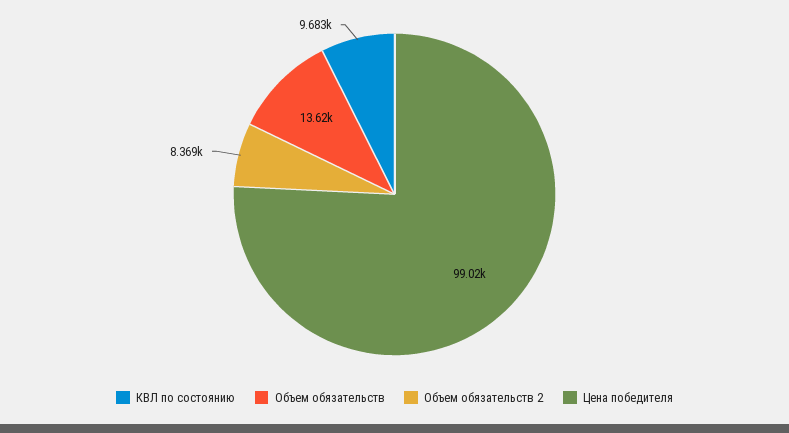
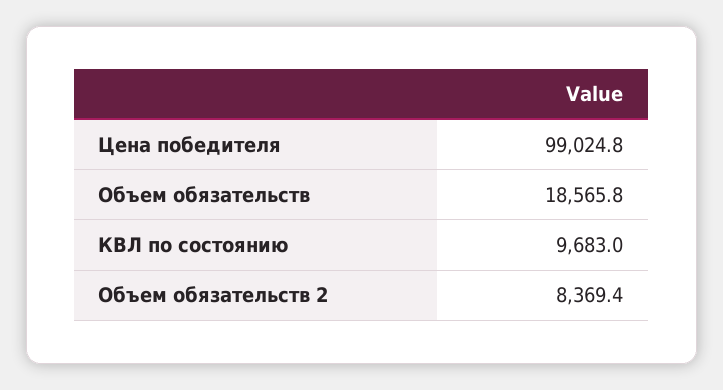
Объем обязательств: 13620 -> 18565.8

